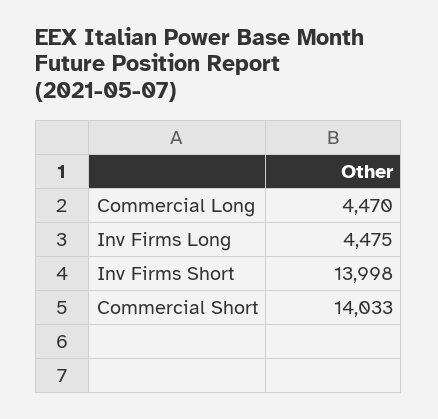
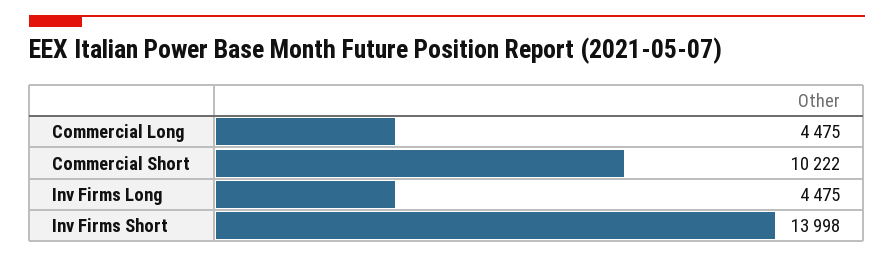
Commercial Long: 4470 -> 4475
Commercial Short: 14033 -> 10222

